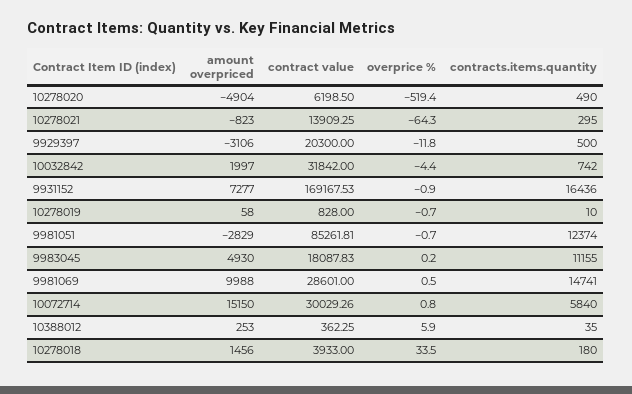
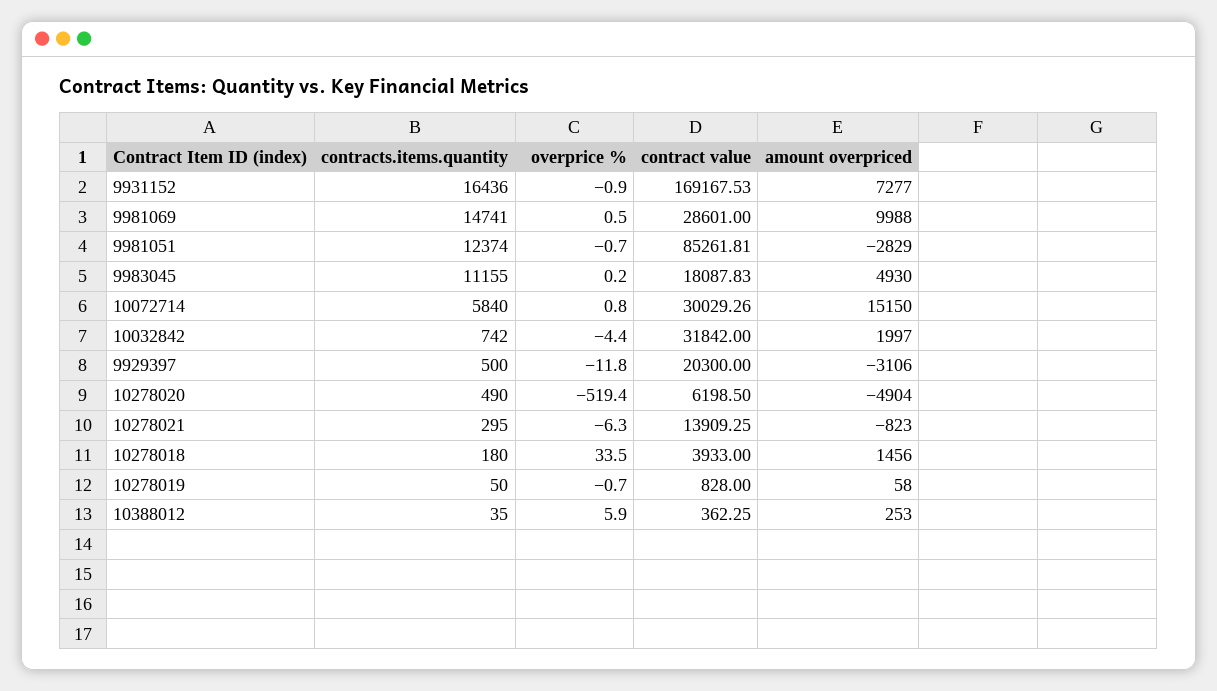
overprice %, 10278021: -64.3 -> -6.3
contracts.items.quantity, 10278019: 10 -> 50

